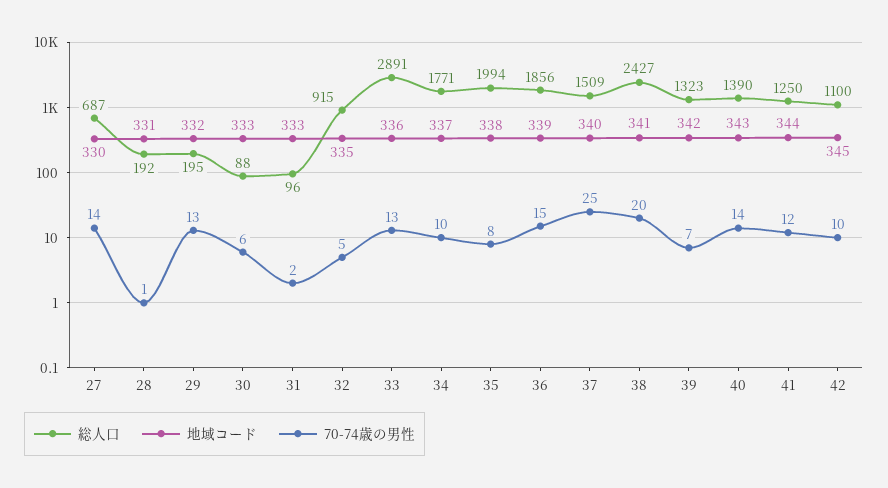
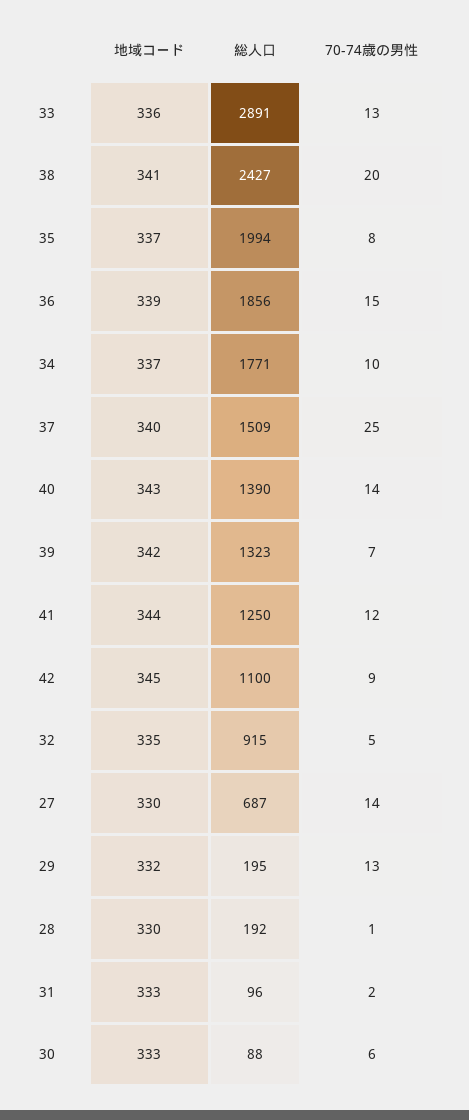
地域コード, 28: 331 -> 330
地域コード, 35: 338 -> 337
70-74歳の男性, 42: 10 -> 9

